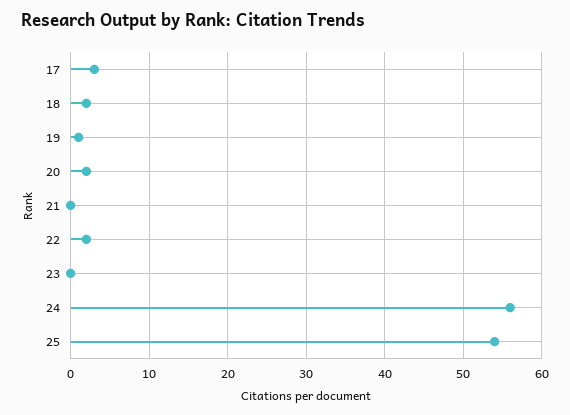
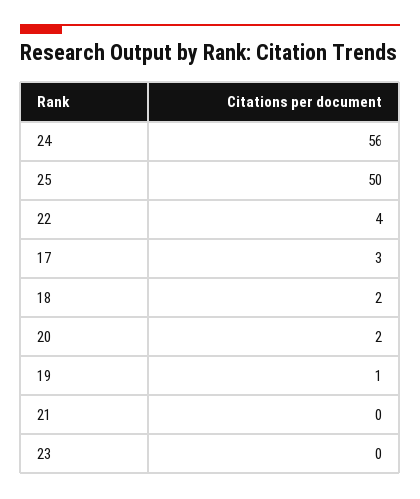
22: 2 -> 4
25: 54 -> 50

